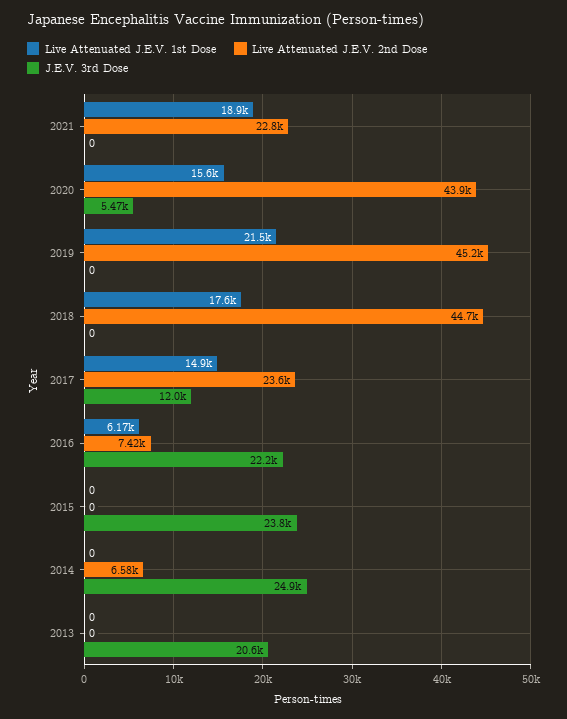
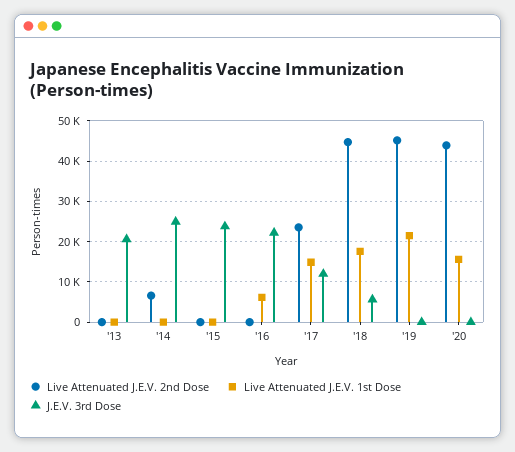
Live Attenuated J.E.V. 1st Dose, 2021: 18900 -> none
Live Attenuated J.E.V. 2nd Dose, 2021: 22800 -> none
J.E.V. 3rd Dose, 2021: 0 -> none
J.E.V. 3rd Dose, 2020: 5470 -> 0
J.E.V. 3rd Dose, 2018: 0 -> 6000
Live Attenuated J.E.V. 2nd Dose, 2016: 7420 -> 0

